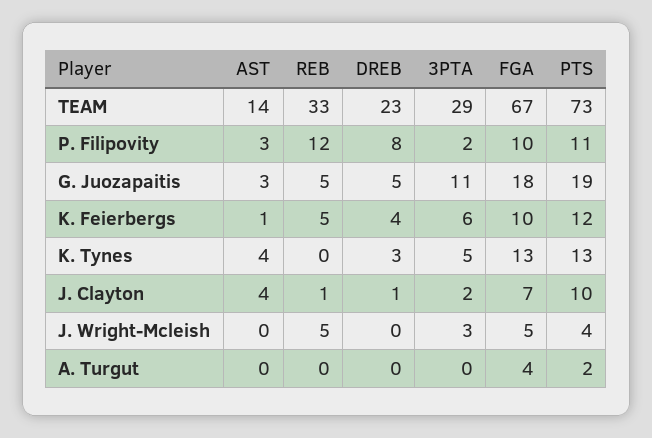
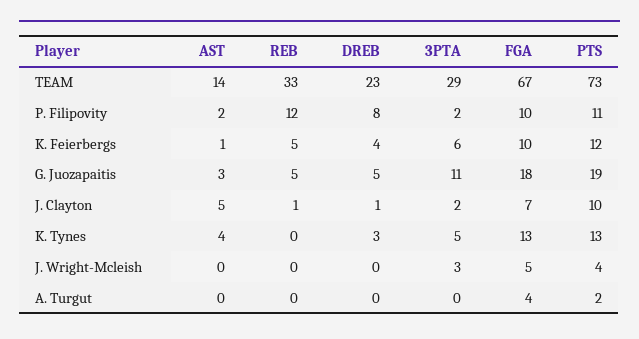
AST, P. Filipovity: 3 -> 2
AST, J. Clayton: 4 -> 5
REB, J. Wright-Mcleish: 5 -> 0

